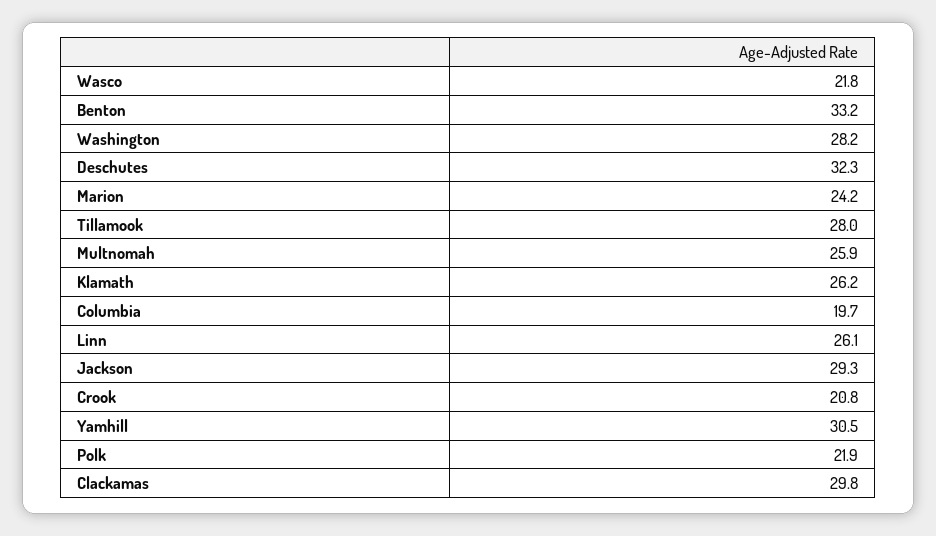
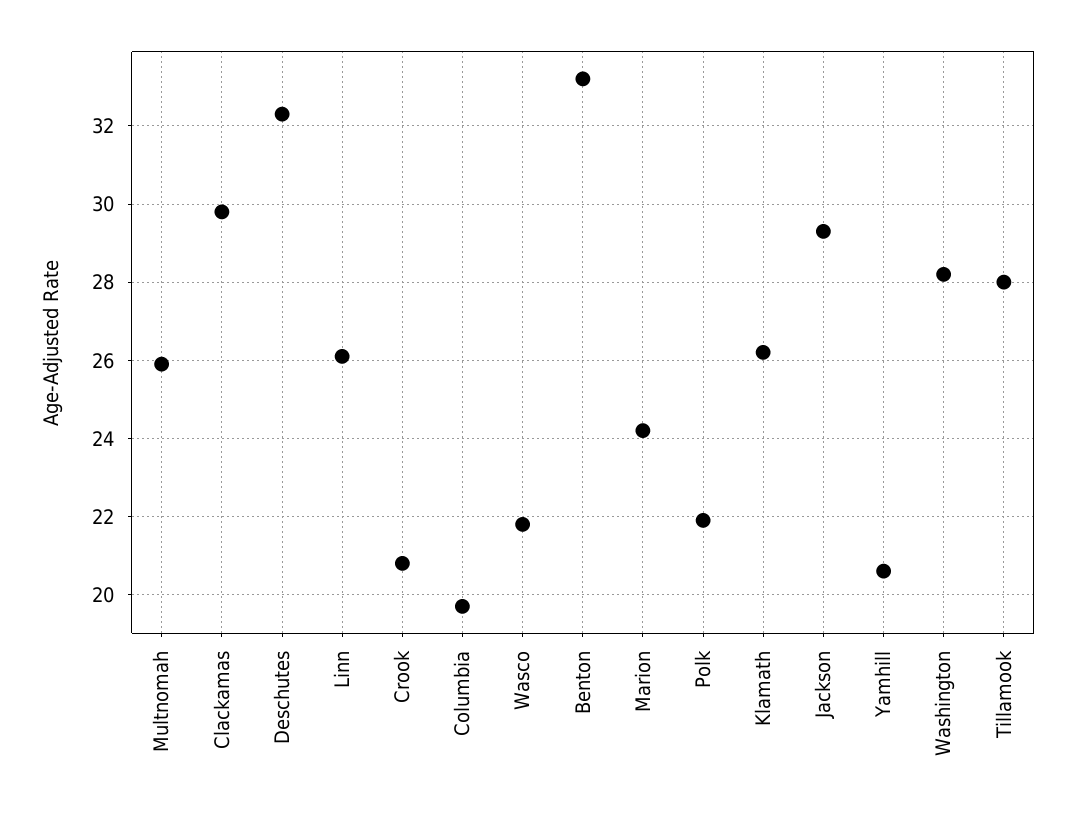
Yamhill: 30.5 -> 20.5

